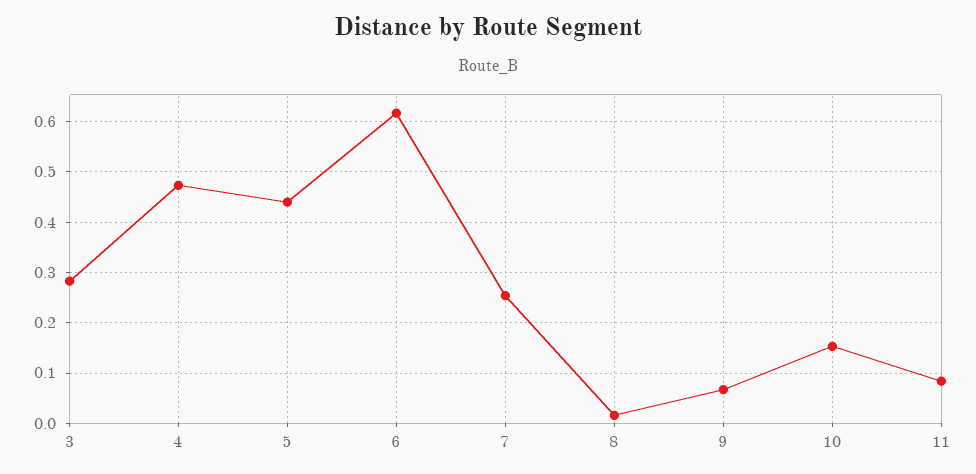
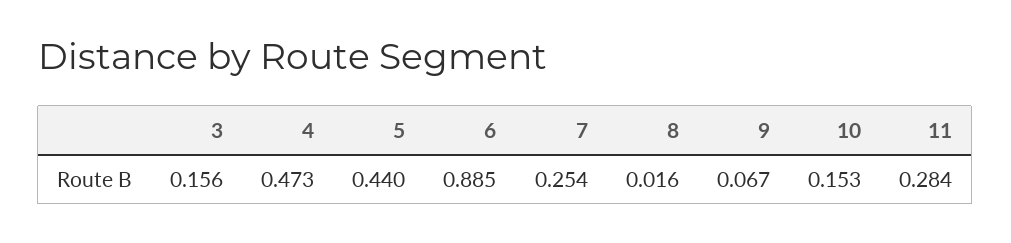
3: 0.28 -> 0.156
6: 0.62 -> 0.885
11: 0.08 -> 0.284

